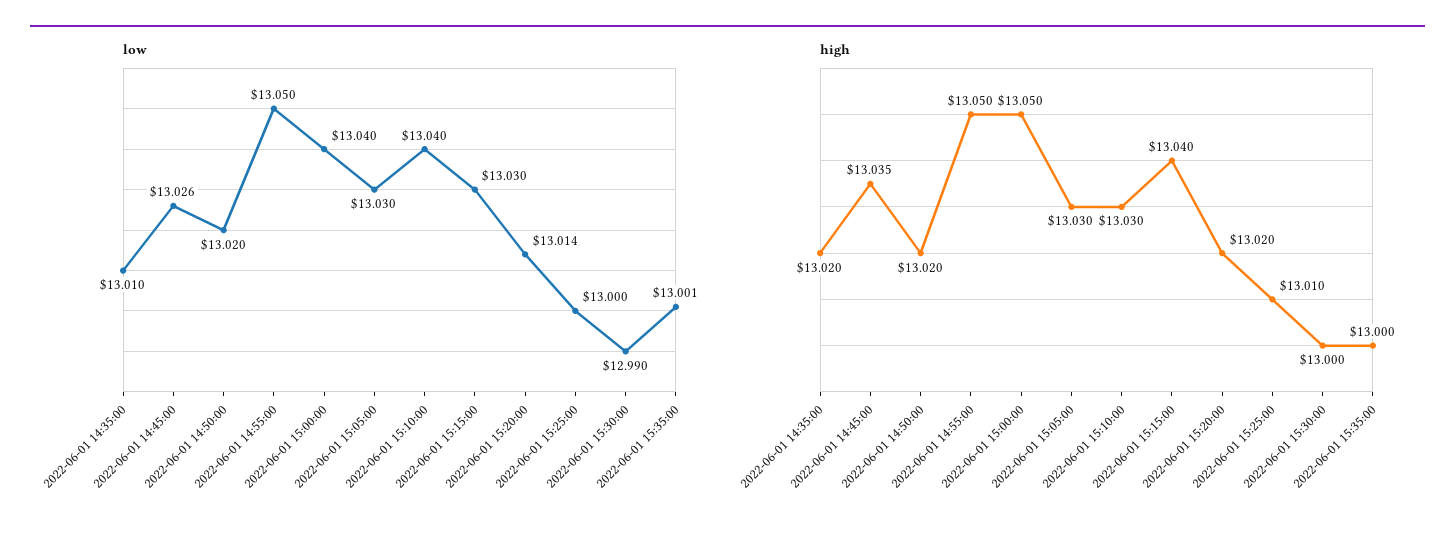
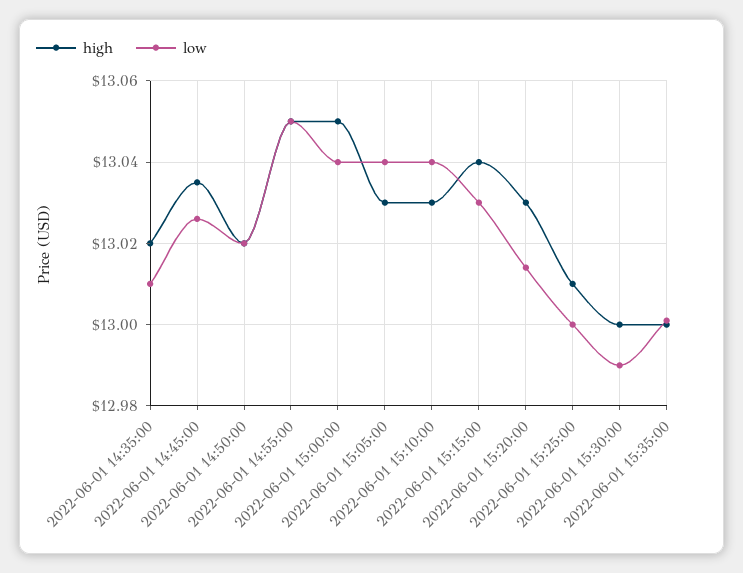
low, 2022-06-01 15:05:00: 13.03 -> 13.04
high, 2022-06-01 15:20:00: 13.02 -> 13.03

